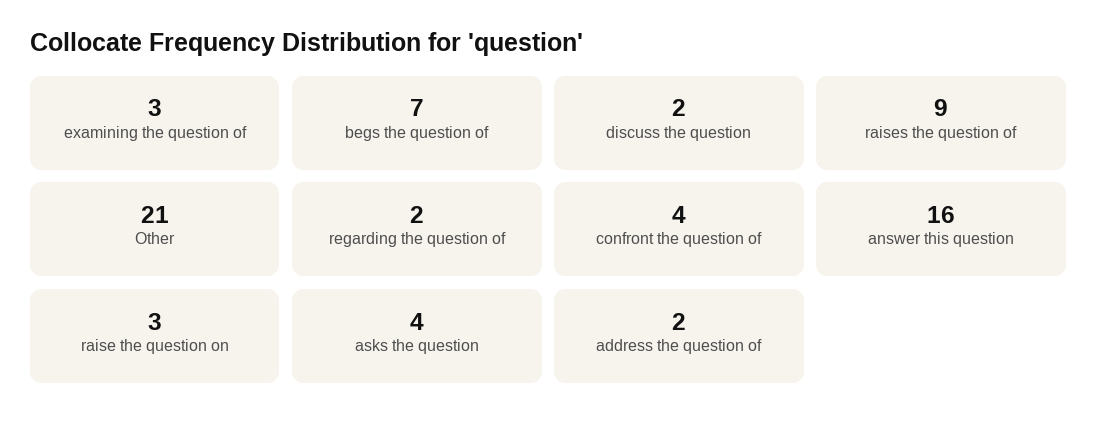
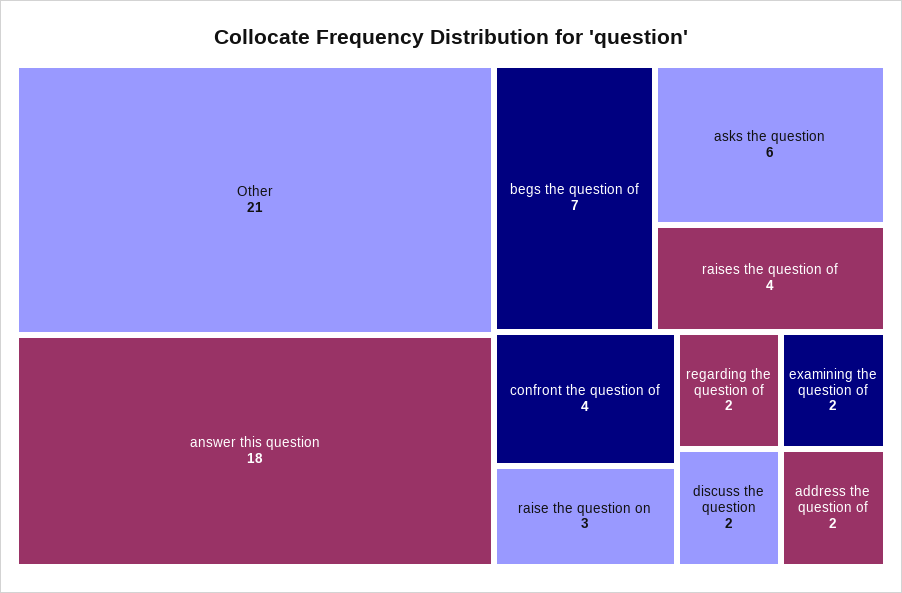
examining the question of: 3 -> 2
raises the question of: 9 -> 4
answer this question: 16 -> 18
asks the question: 4 -> 6

